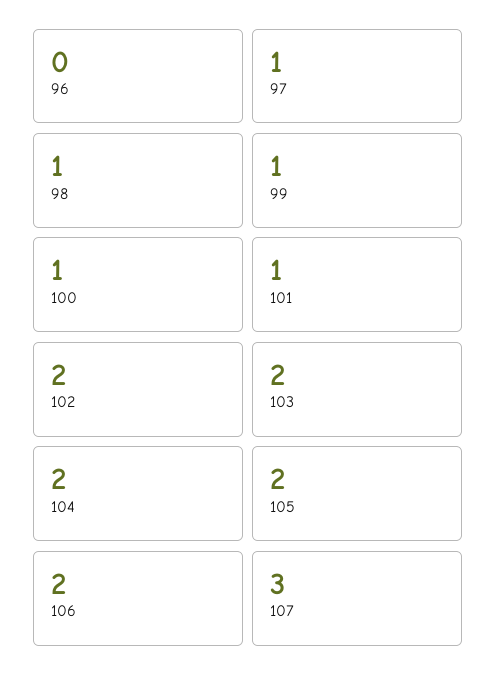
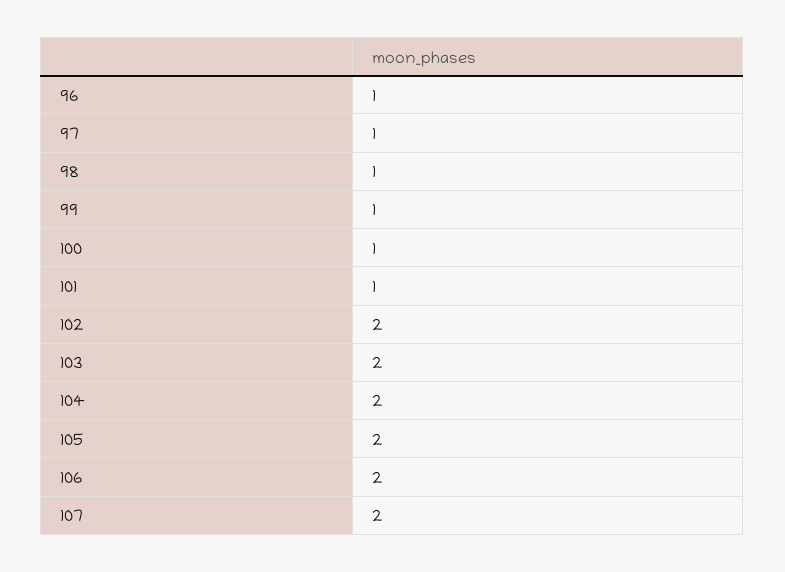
96: 0 -> 1
107: 3 -> 2

